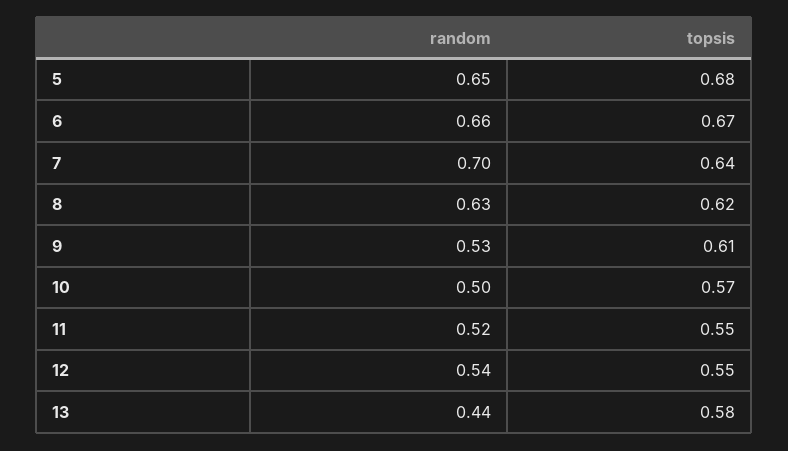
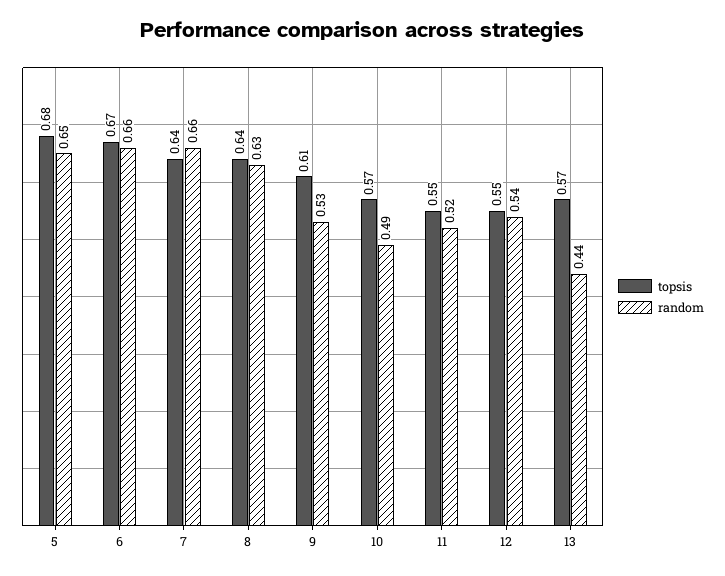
random, 7: 0.7 -> 0.66
topsis, 8: 0.62 -> 0.64
random, 10: 0.5 -> 0.49
topsis, 13: 0.58 -> 0.57

